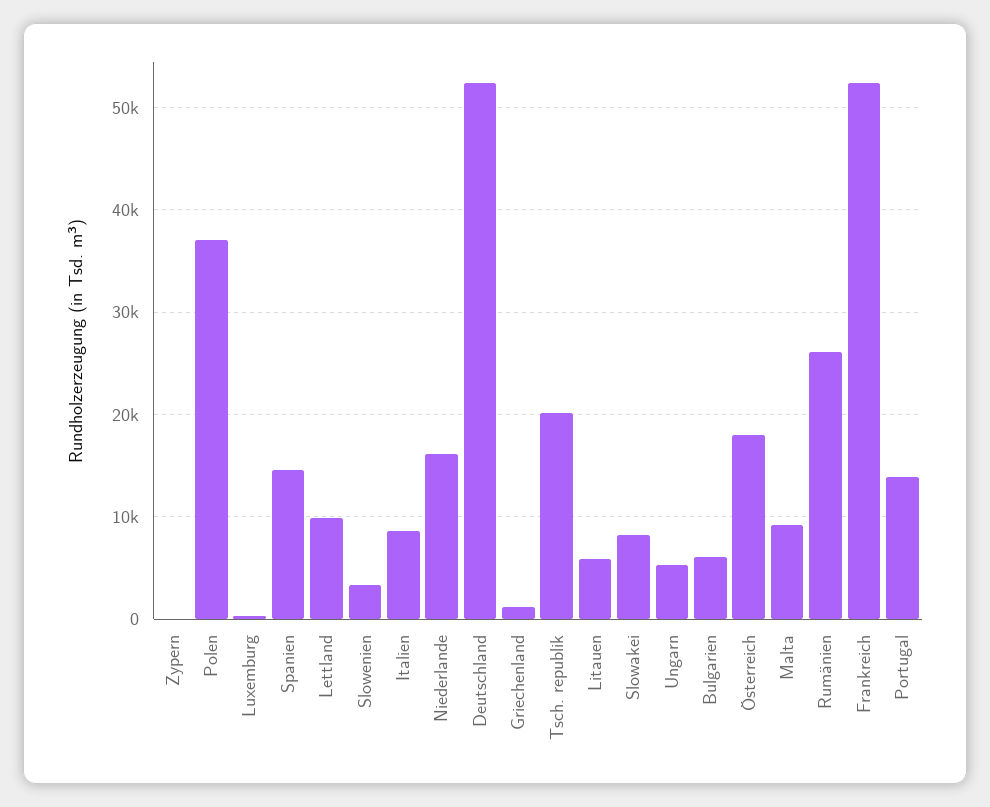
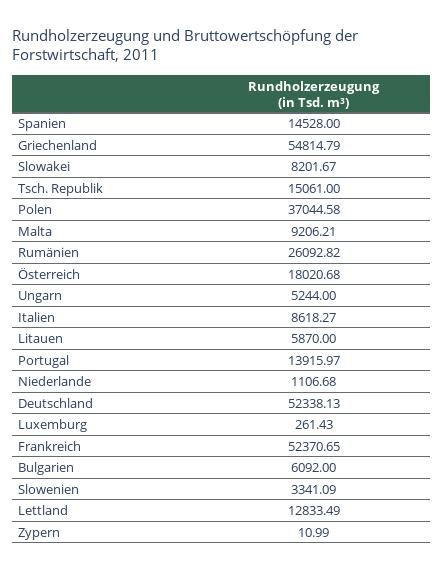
Lettland: 10000 -> 12833.49
Niederlande: 16000 -> 1106.68
Griechenland: 1000 -> 54814.79
Tsch. republik: 20000 -> 15061

